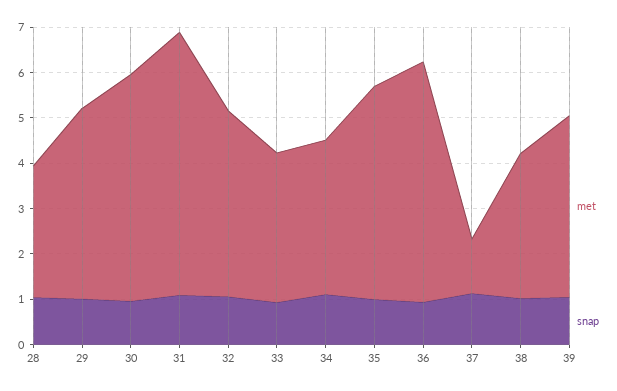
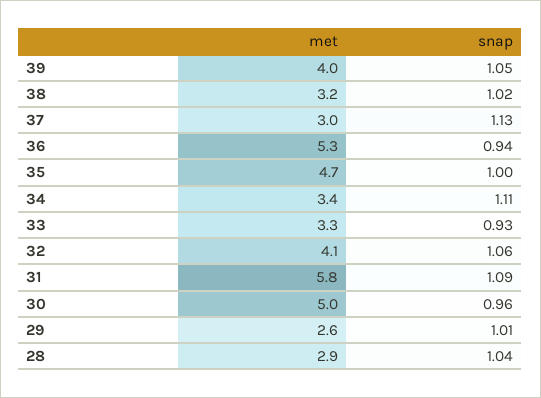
met, 29: 4.2 -> 2.6
met, 37: 1.2 -> 3

